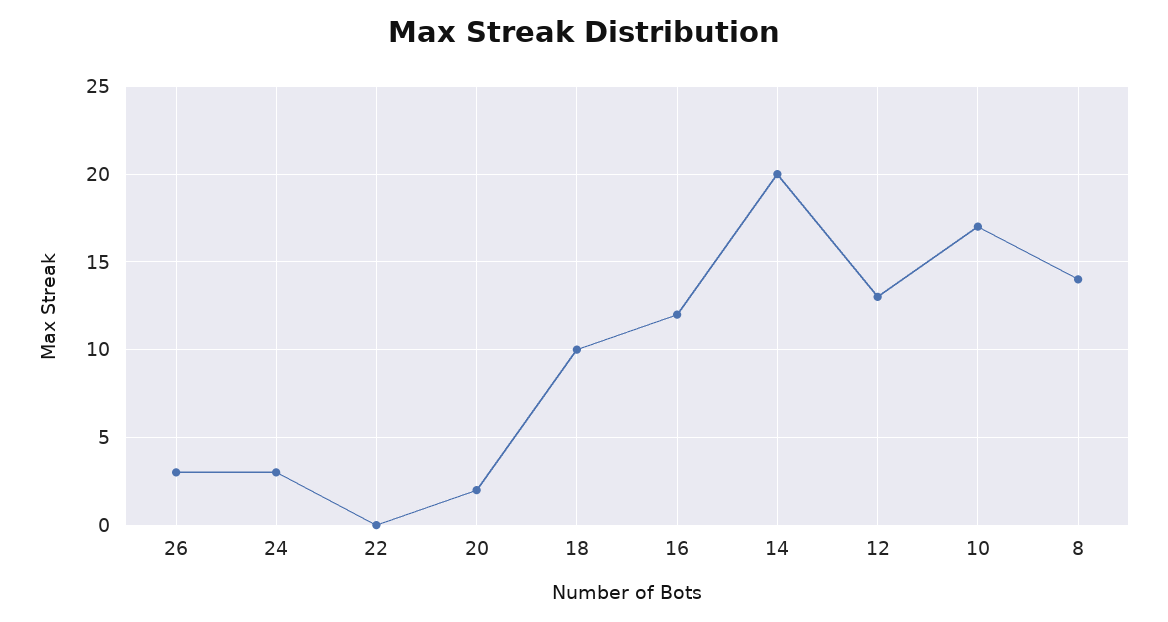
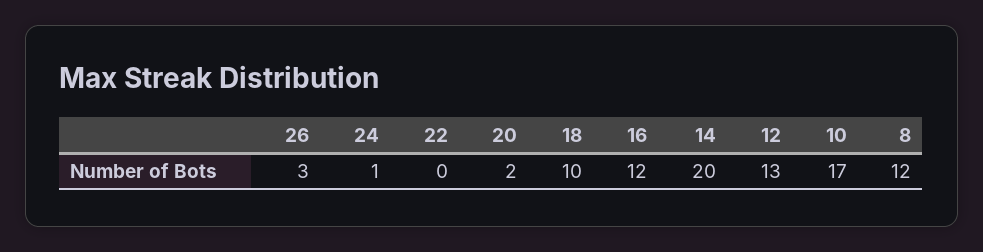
24: 3 -> 1
8: 14 -> 12

